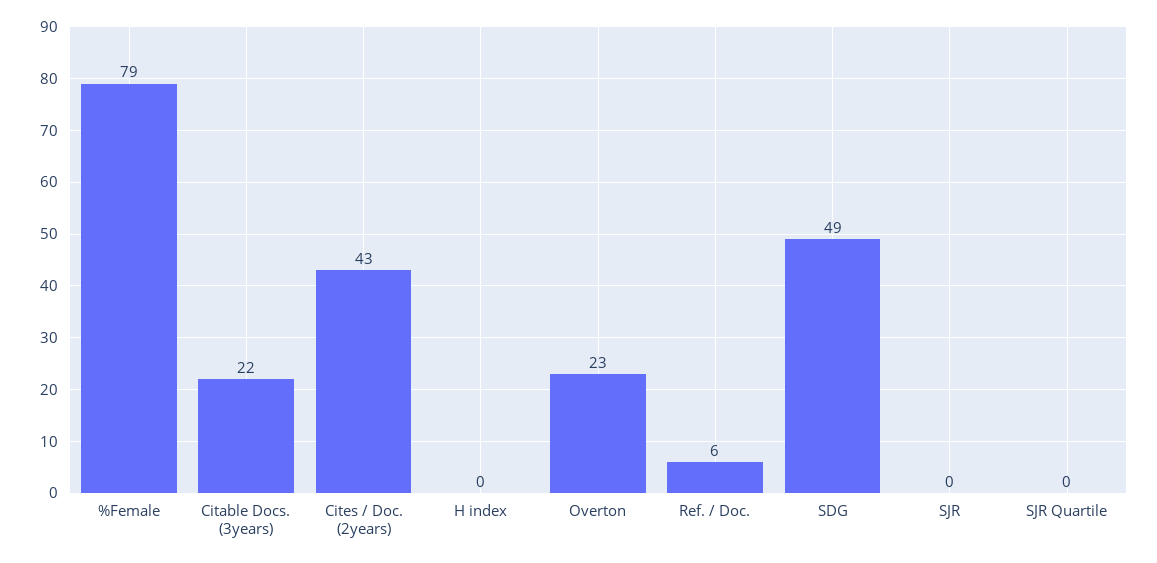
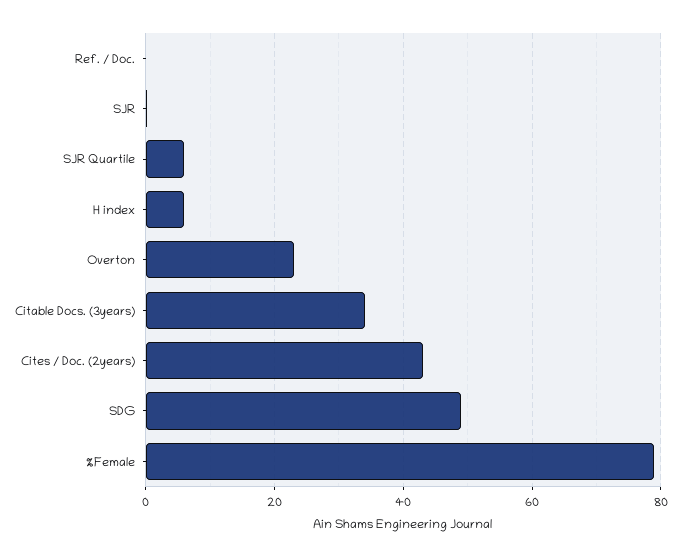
Citable Docs. (3years): 22 -> 34
H index: 0 -> 6
Ref. / Doc.: 6 -> 0
SJR Quartile: 0 -> 6

